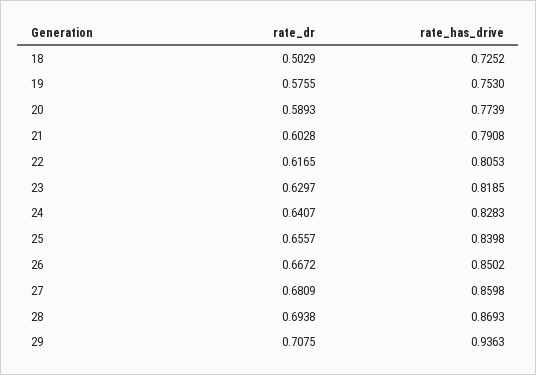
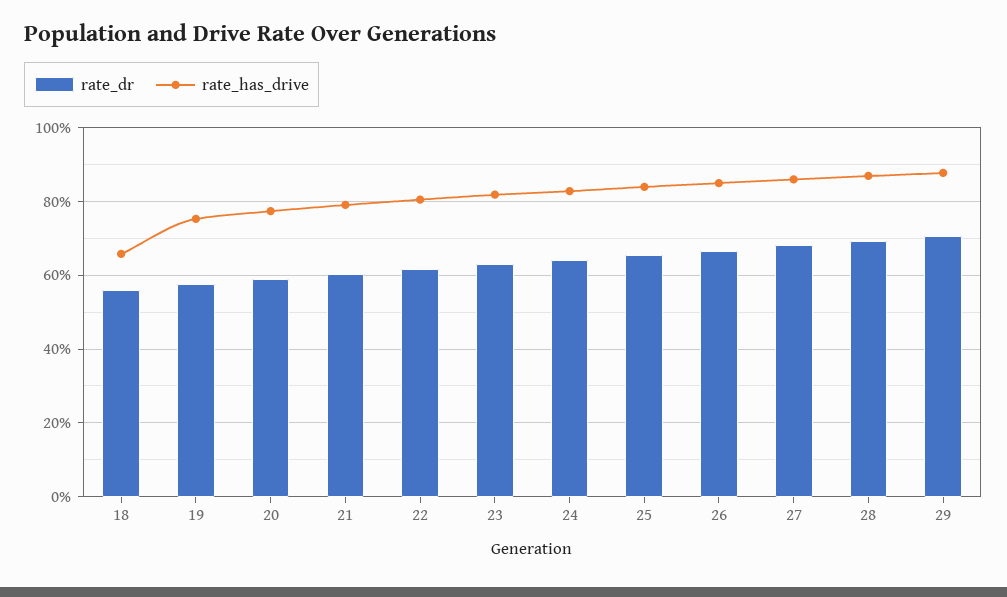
rate_dr, 18: 0.5029 -> 0.56
rate_has_drive, 18: 0.7252 -> 0.66
rate_has_drive, 29: 0.9363 -> 0.88

